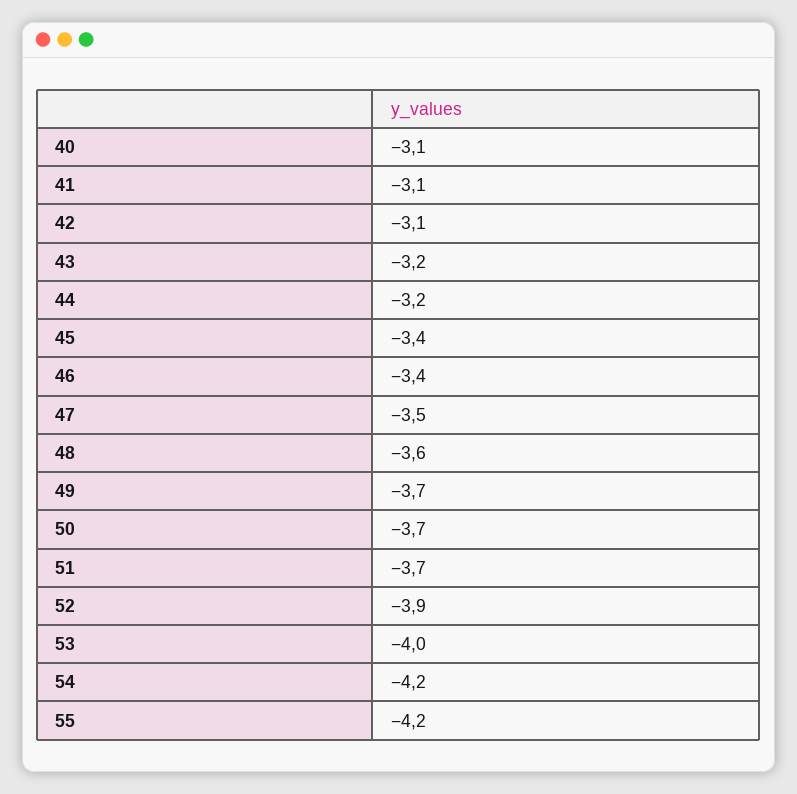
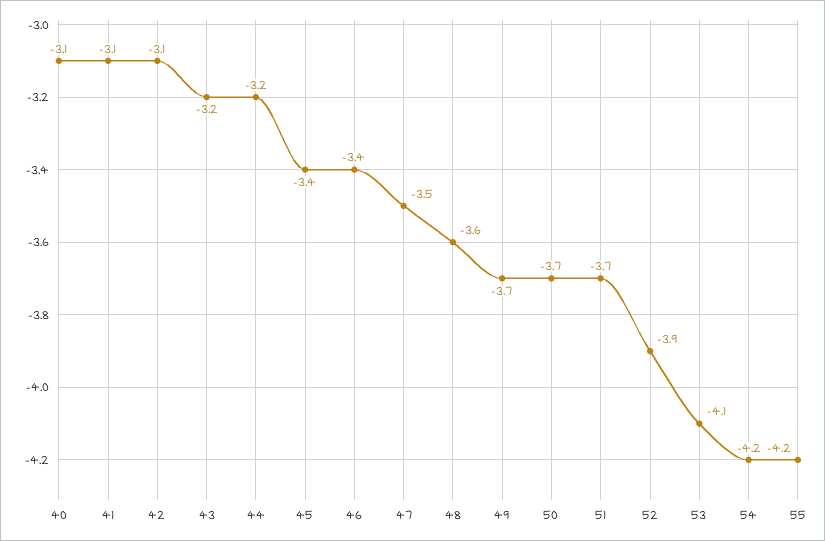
53: -4 -> -4.1

